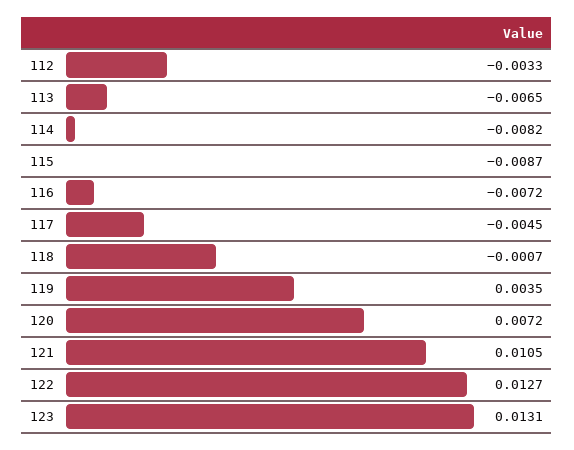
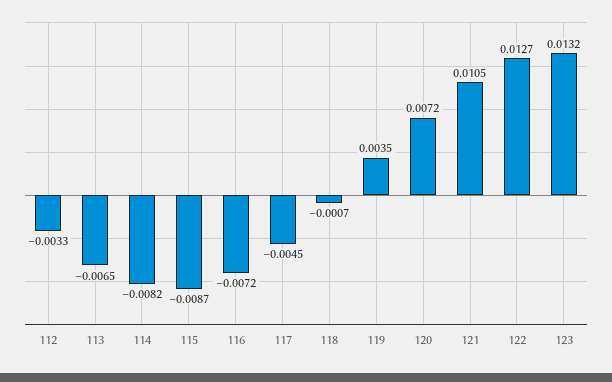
123: 0.0131 -> 0.0132

